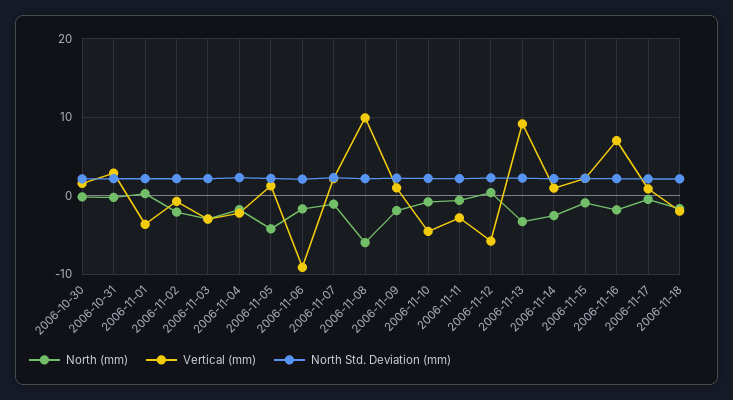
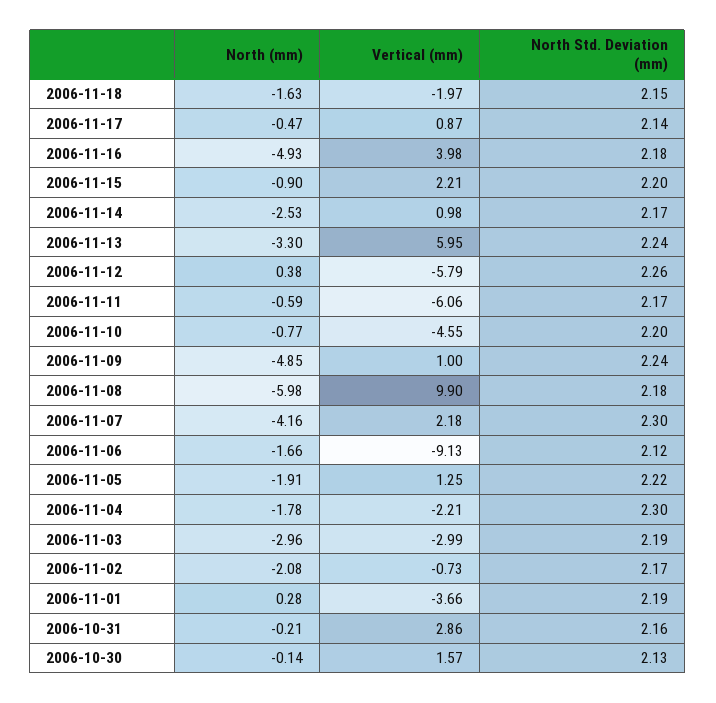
North (mm), 2006-11-05: -4 -> -1.91
North (mm), 2006-11-07: -1 -> -4.16
North (mm), 2006-11-09: -2 -> -4.85
Vertical (mm), 2006-11-11: -3 -> -6.06
Vertical (mm), 2006-11-13: 9 -> 5.95
North (mm), 2006-11-16: -2 -> -4.93
Vertical (mm), 2006-11-16: 7 -> 3.98

